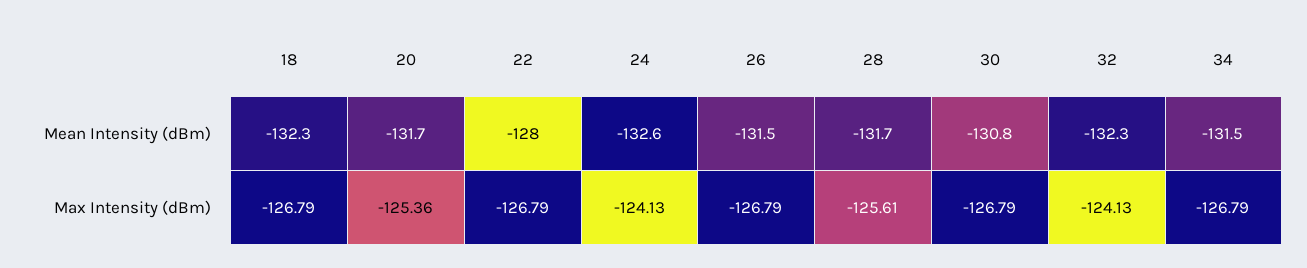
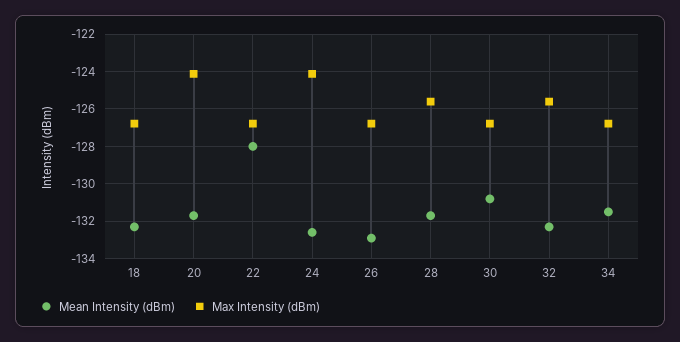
Mean Intensity (dBm), 26: -131.5 -> -133
Max Intensity (dBm), 20: -125.36 -> -124
Max Intensity (dBm), 32: -124.13 -> -125.5

